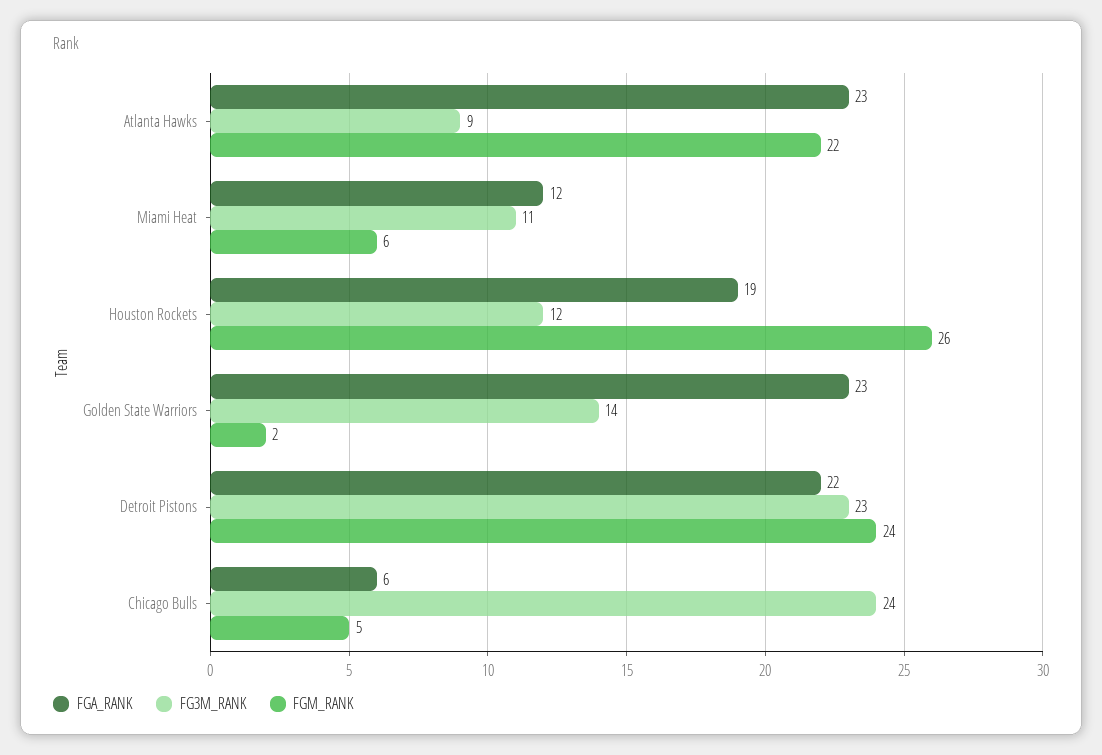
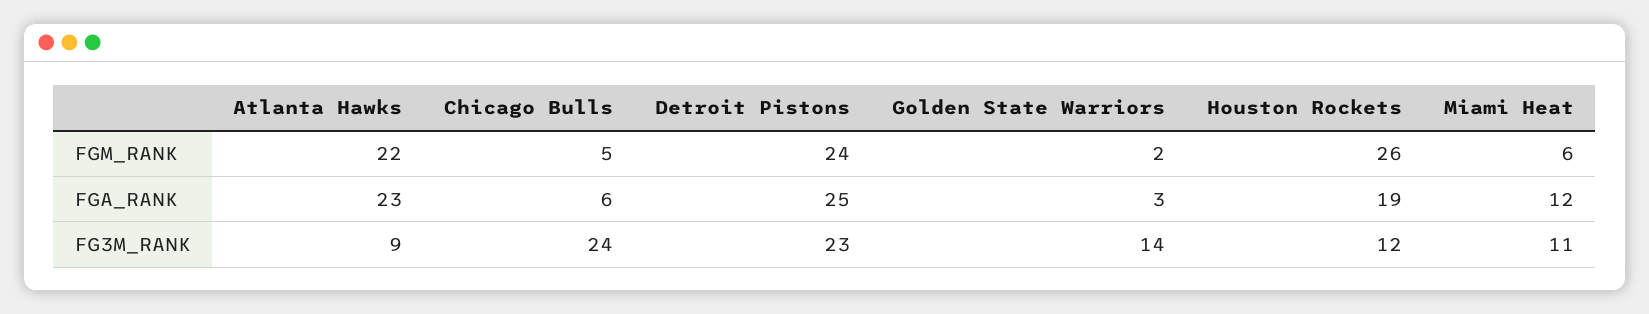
FGA_RANK, Golden State Warriors: 23 -> 3
FGA_RANK, Detroit Pistons: 22 -> 25

